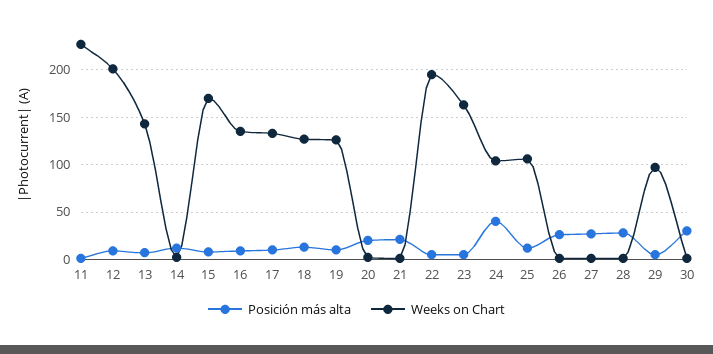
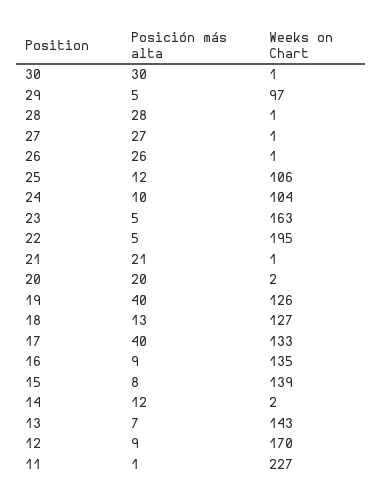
Weeks on Chart, 12: 200 -> 170
Weeks on Chart, 15: 170 -> 139
Posición más alta, 17: 10 -> 40
Posición más alta, 19: 10 -> 40
Posición más alta, 24: 40 -> 10

